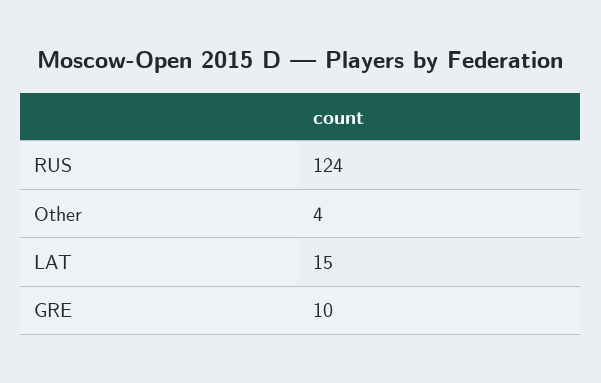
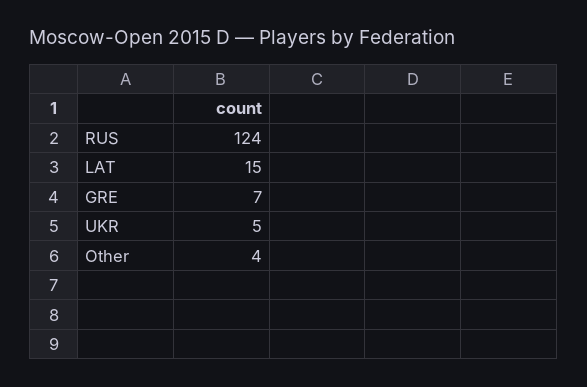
GRE: 10 -> 7
UKR: none -> 5

